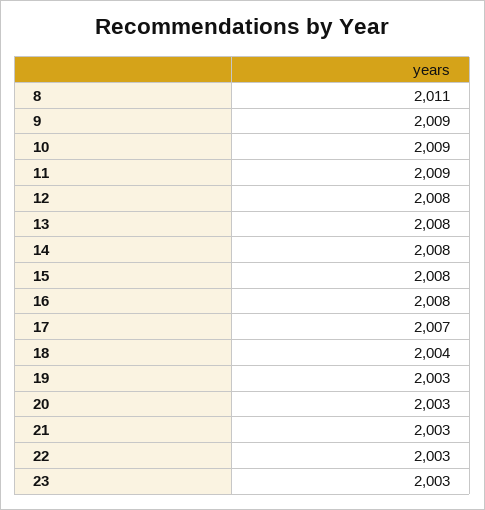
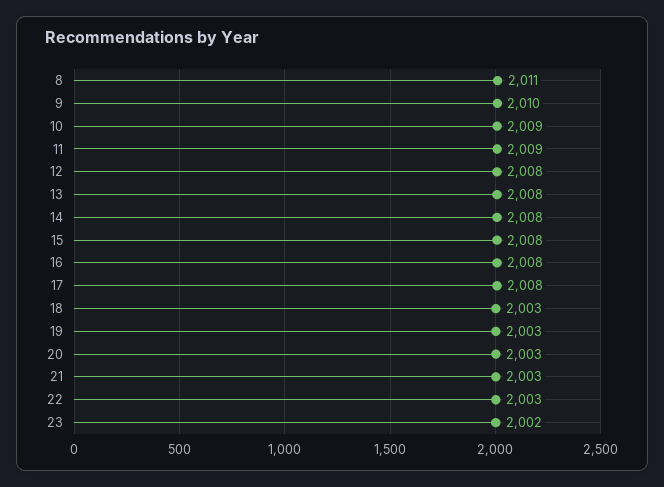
9: 2009 -> 2010
17: 2007 -> 2008
18: 2004 -> 2003
23: 2003 -> 2002

